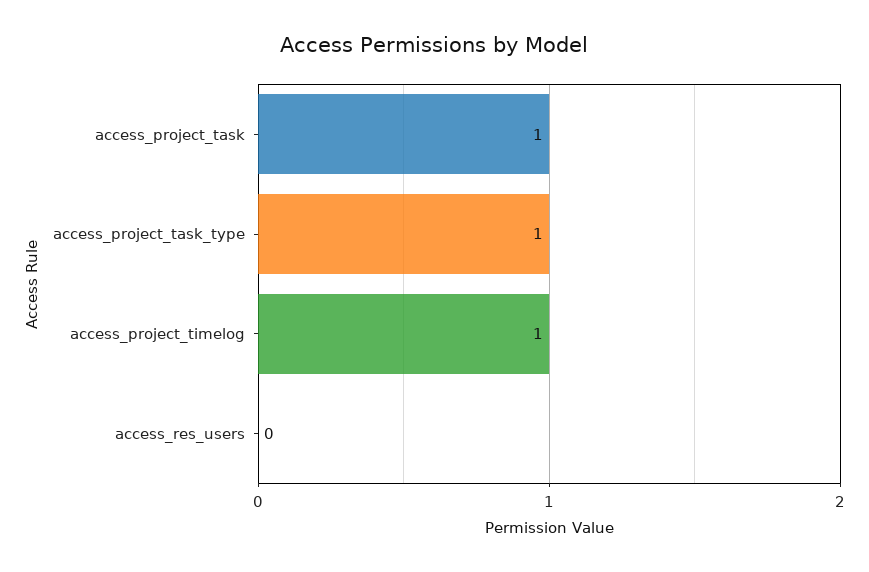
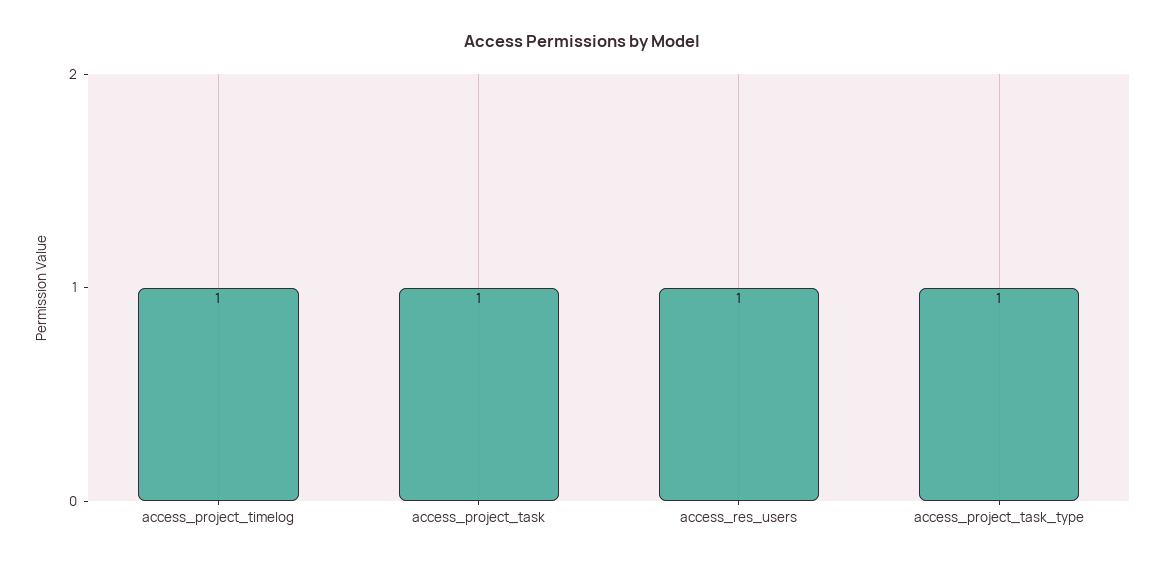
access_res_users: 0 -> 1

